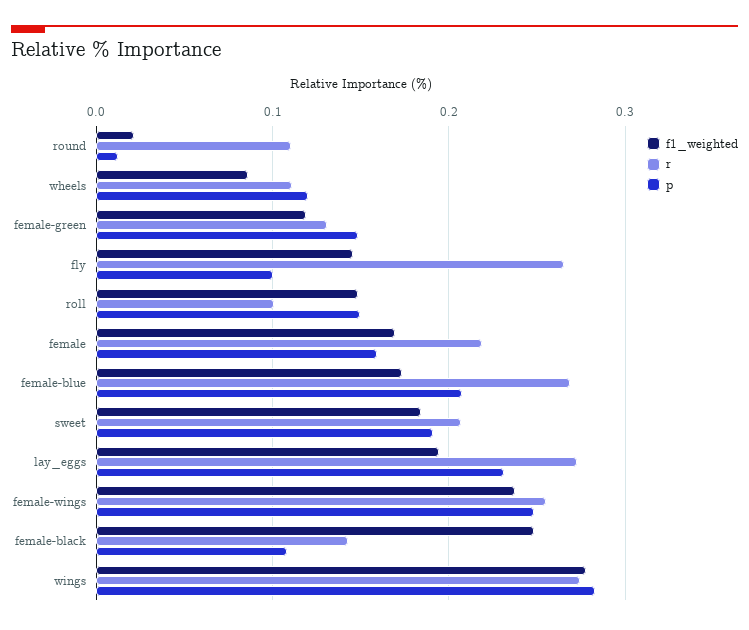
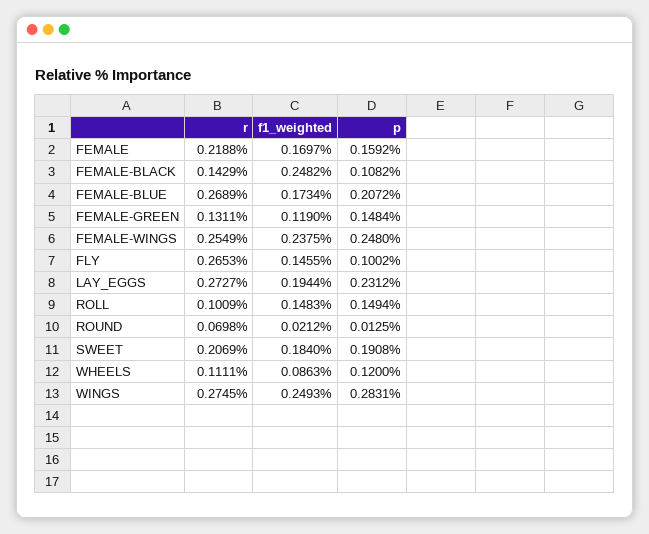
r, round: 0.11 -> 0.0698
f1_weighted, wings: 0.28 -> 0.2493

